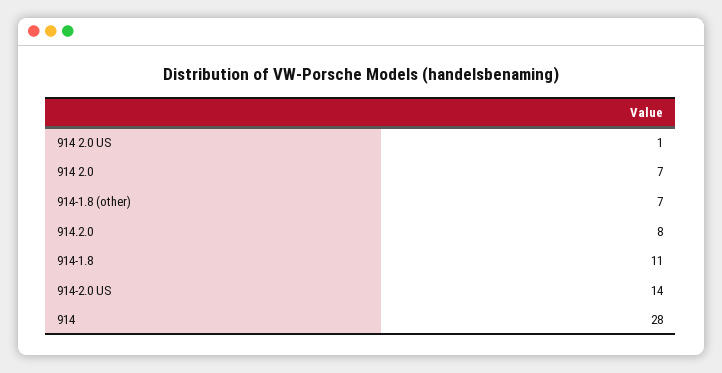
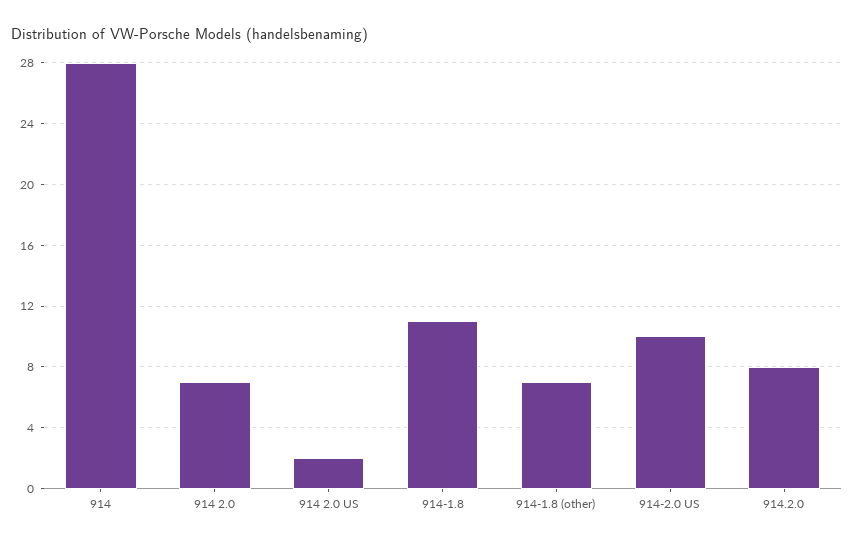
914 2.0 US: 1 -> 2
914-2.0 US: 14 -> 10

